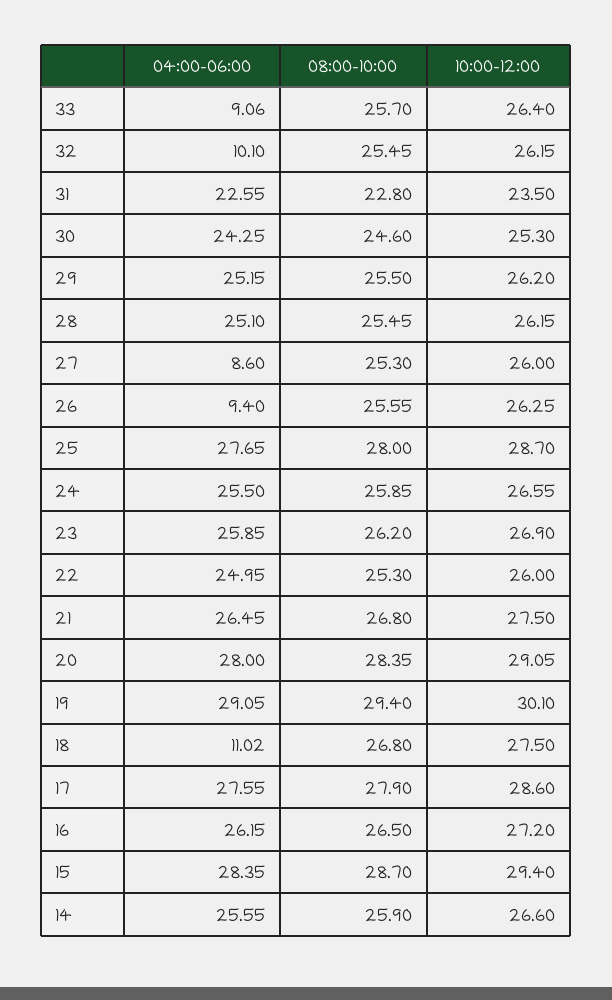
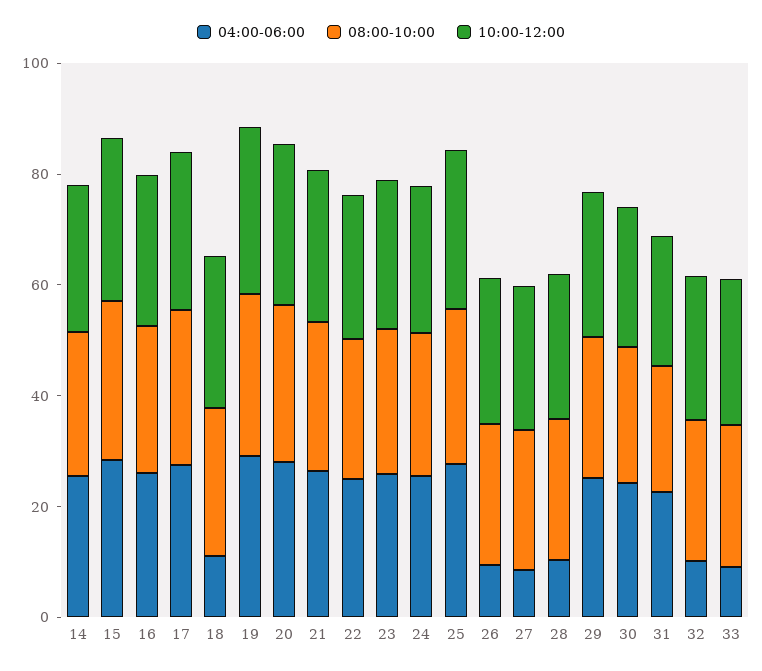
04:00-06:00, 28: 25.1 -> 10

